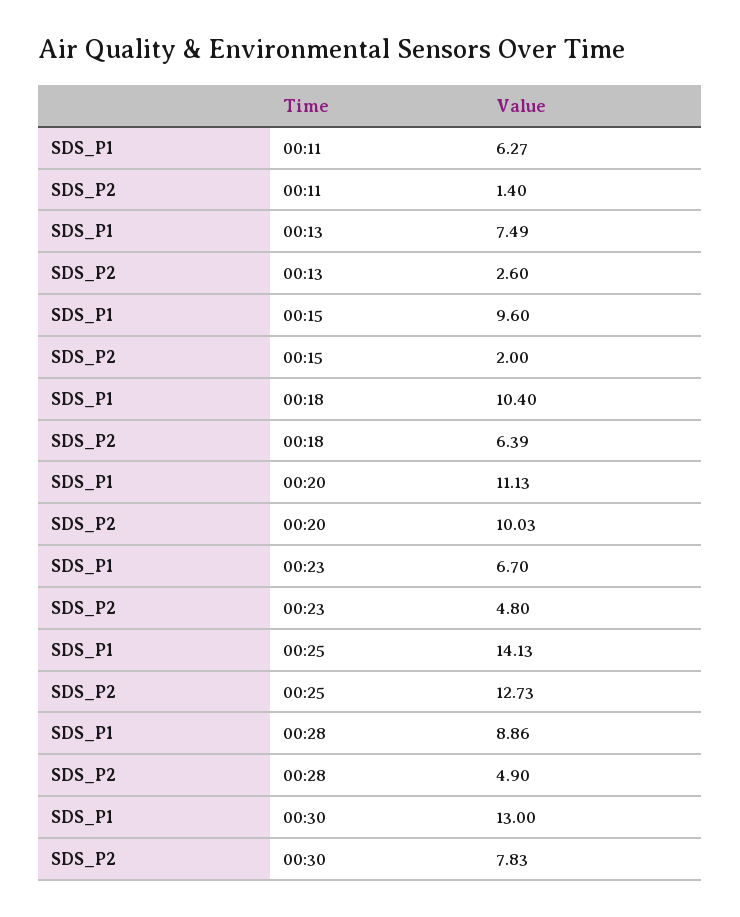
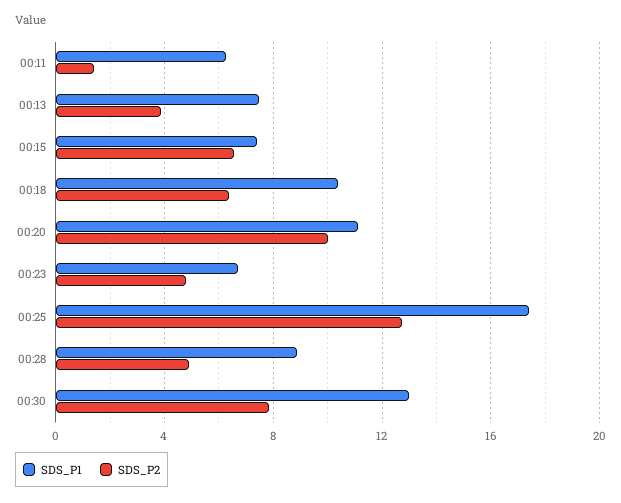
SDS_P2, 00:13: 2.6 -> 4
SDS_P1, 00:15: 9.6 -> 7.5
SDS_P2, 00:15: 2 -> 6.5
SDS_P1, 00:25: 14.13 -> 17.5

